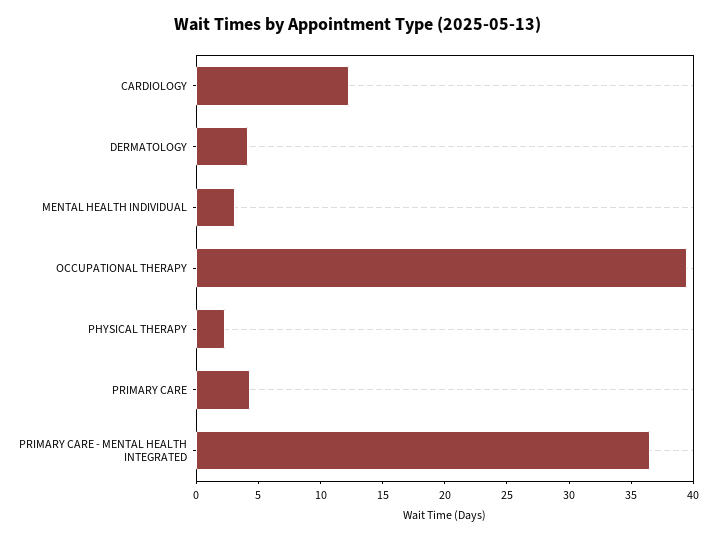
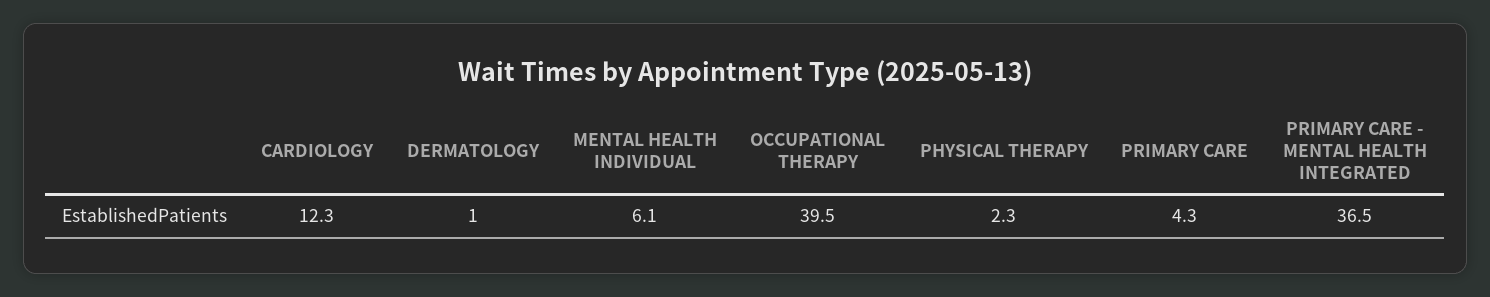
DERMATOLOGY: 4 -> 1
MENTAL HEALTH INDIVIDUAL: 3 -> 6.1

